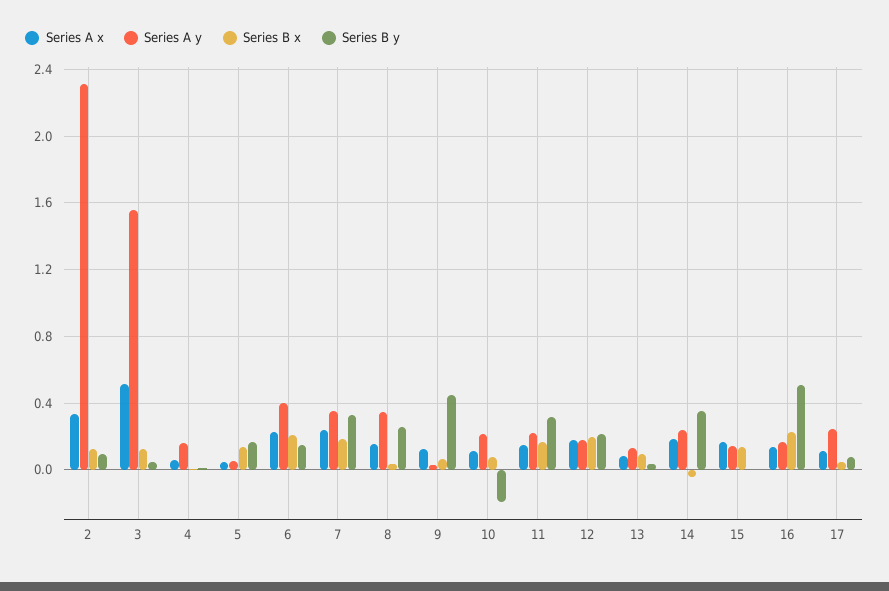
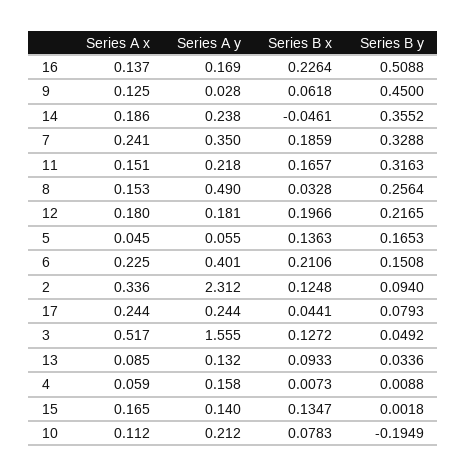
Series A y, 8: 0.35 -> 0.49
Series A x, 17: 0.1 -> 0.244

